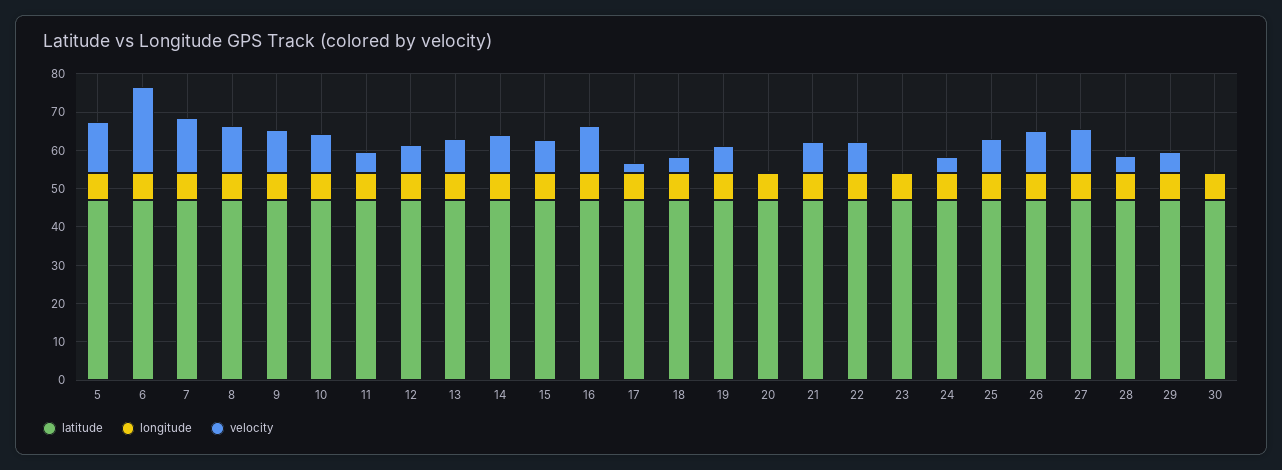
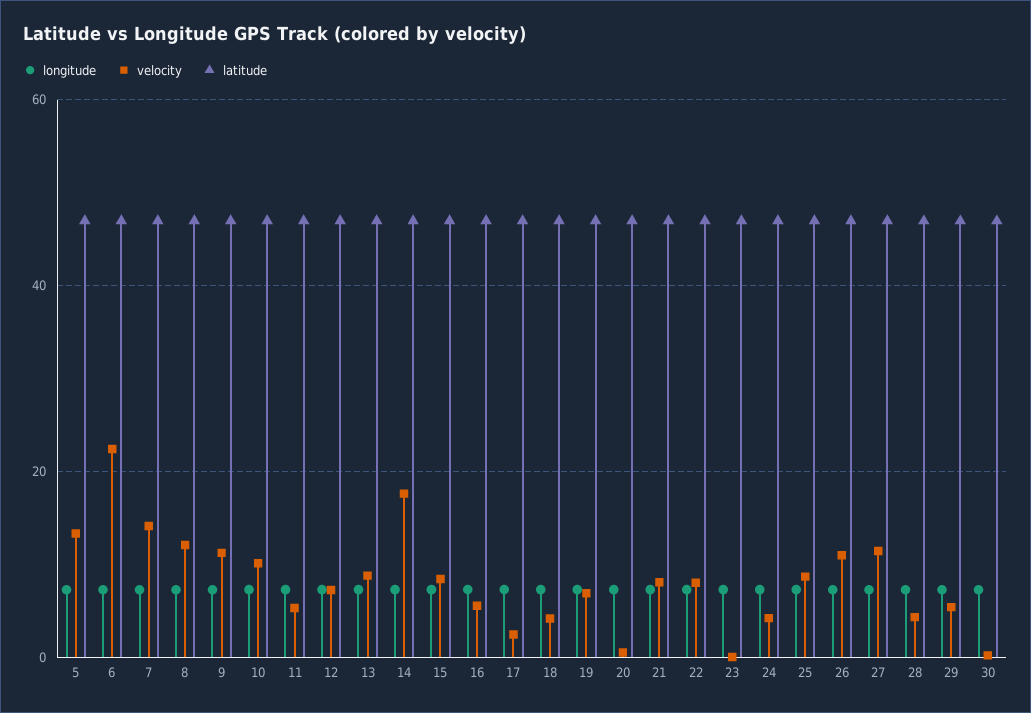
velocity, 14: 10 -> 18
velocity, 16: 12.5 -> 6

